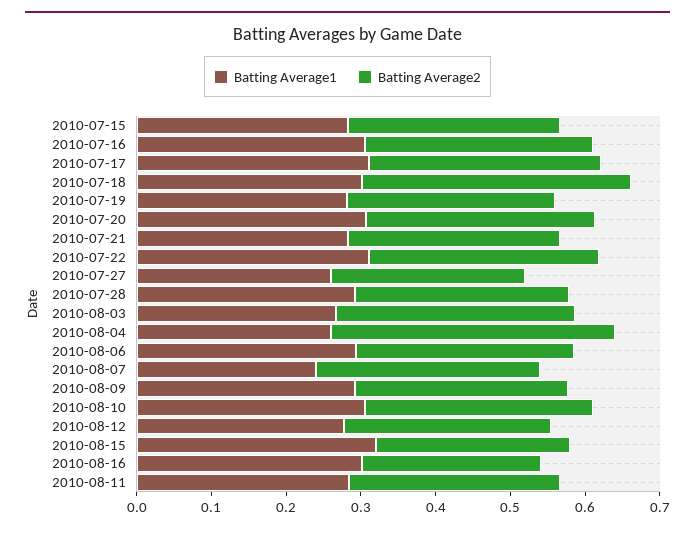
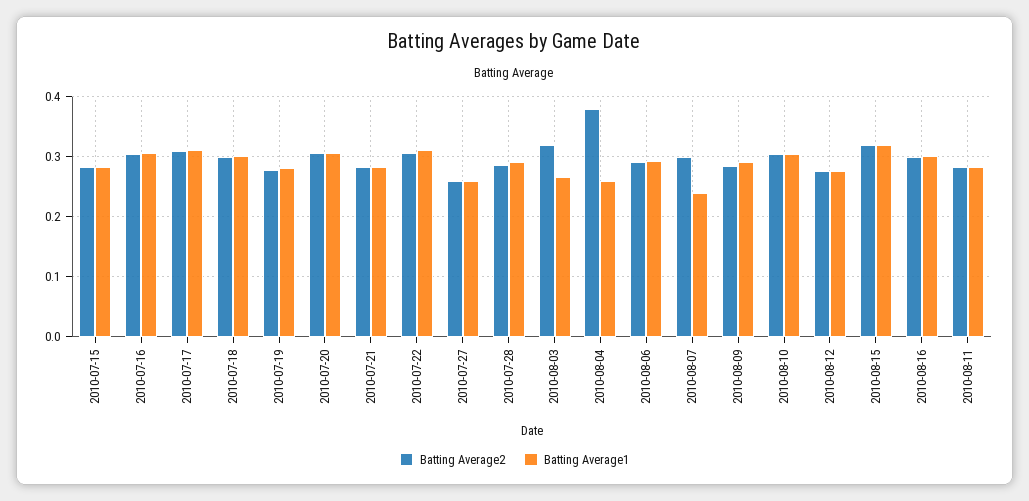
Batting Average2, 2010-07-18: 0.36 -> 0.3
Batting Average2, 2010-08-15: 0.26 -> 0.32
Batting Average2, 2010-08-16: 0.24 -> 0.3

